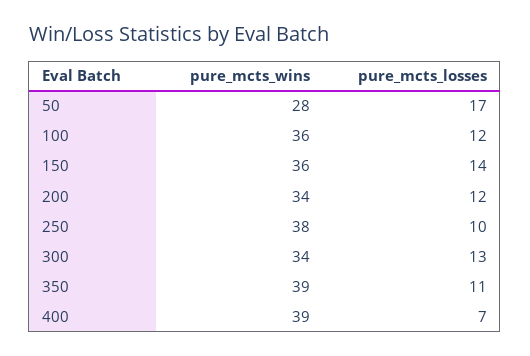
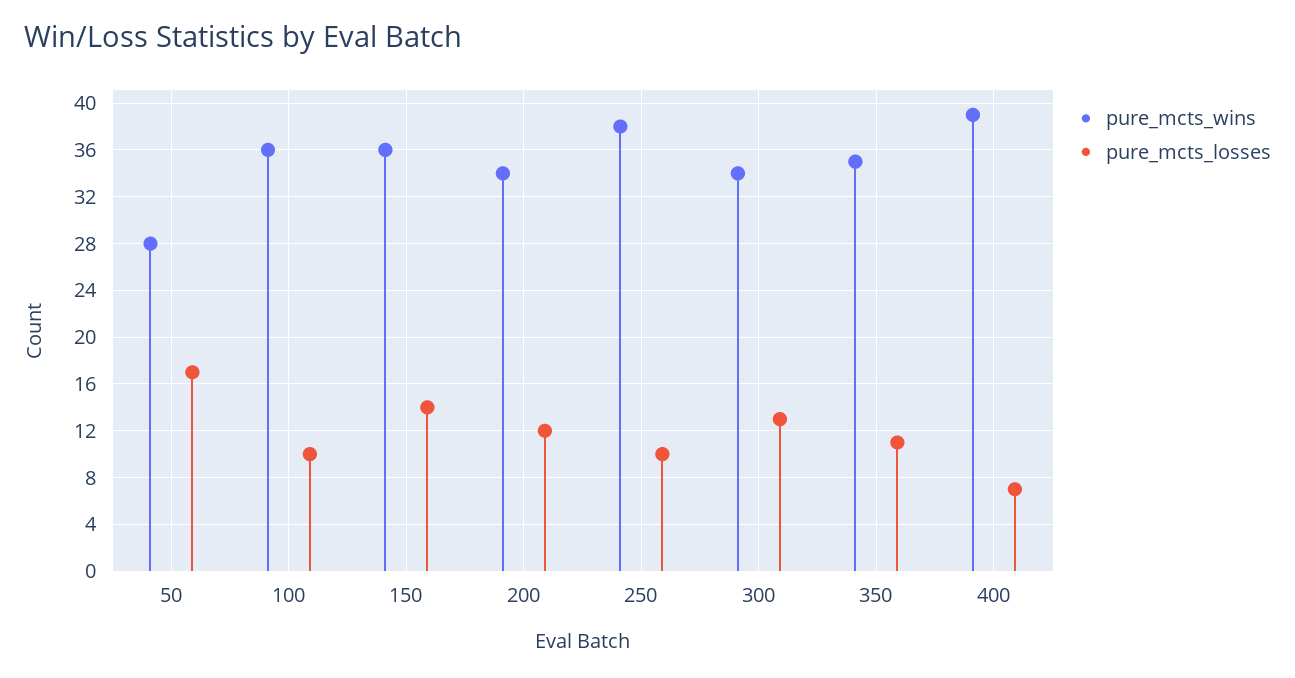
pure_mcts_losses, 100: 12 -> 10
pure_mcts_wins, 350: 39 -> 35

